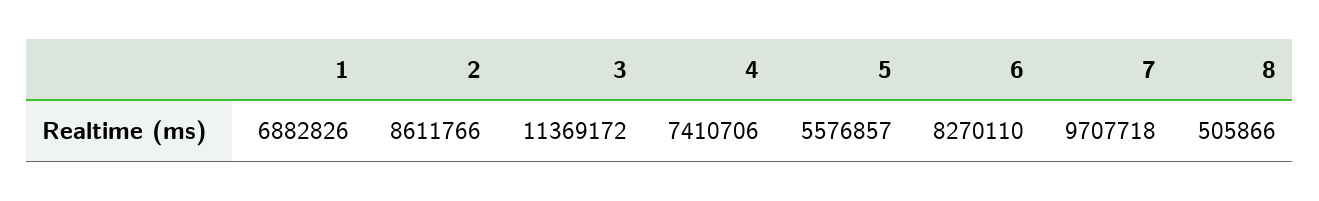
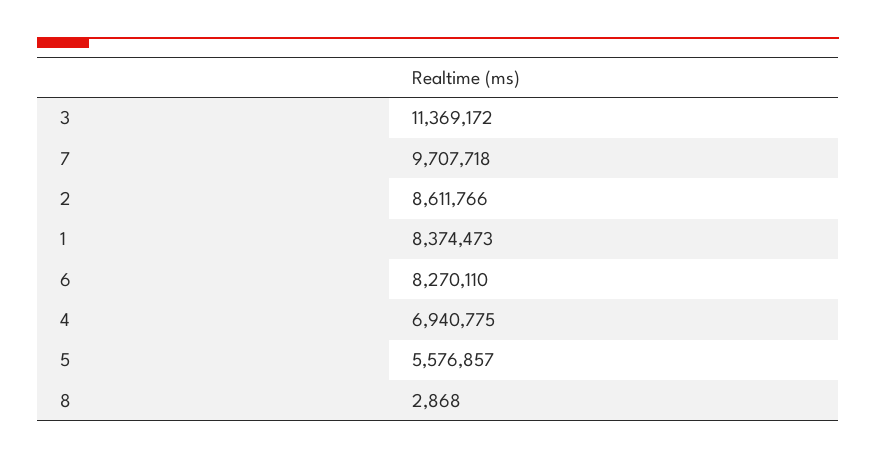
1: 6882826 -> 8374473
4: 7410706 -> 6940775
8: 505866 -> 2868

